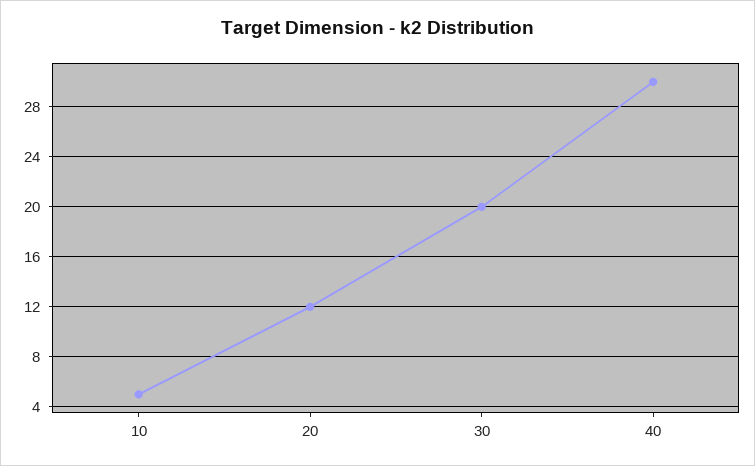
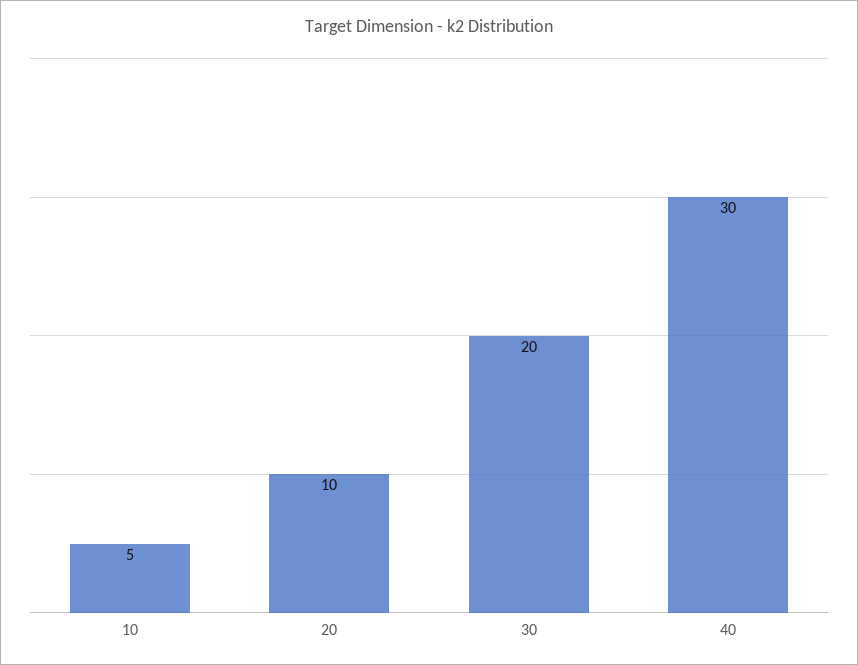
20: 12 -> 10

